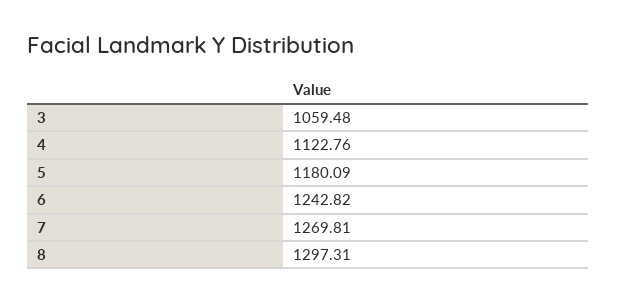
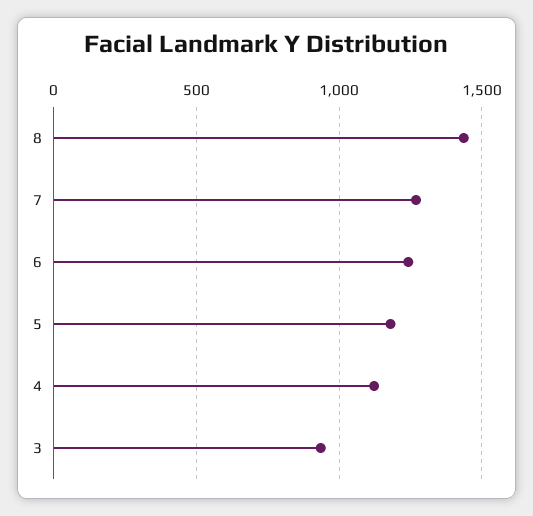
3: 1059.48 -> 950
8: 1297.31 -> 1450

